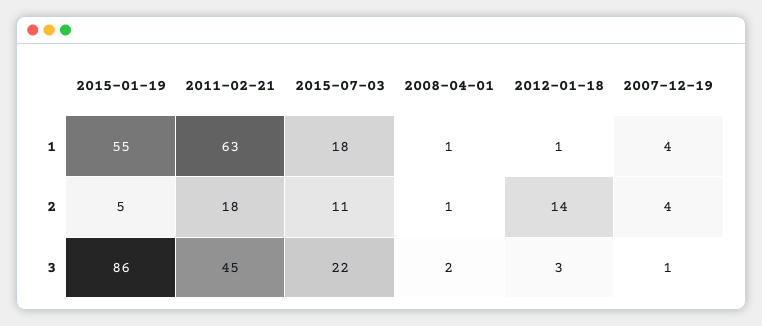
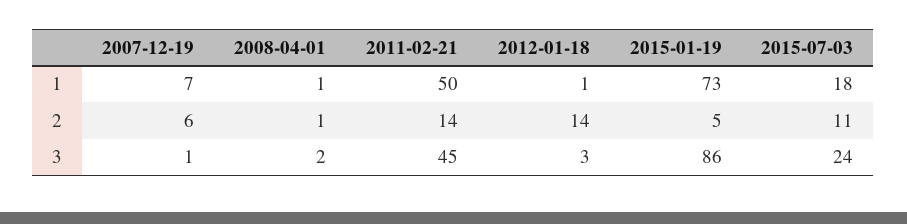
2015-01-19, 1: 55 -> 73
2011-02-21, 1: 63 -> 50
2007-12-19, 1: 4 -> 7
2011-02-21, 2: 18 -> 14
2007-12-19, 2: 4 -> 6
2015-07-03, 3: 22 -> 24

